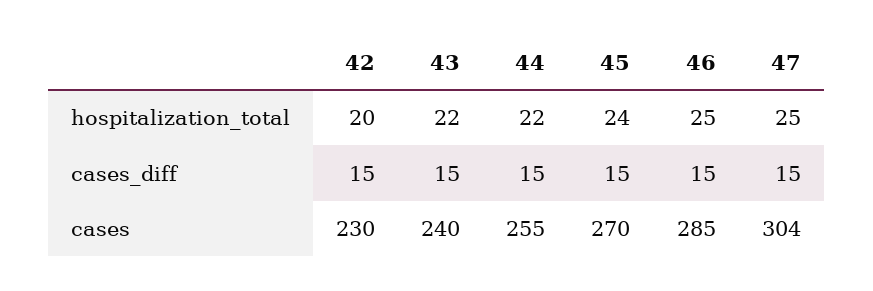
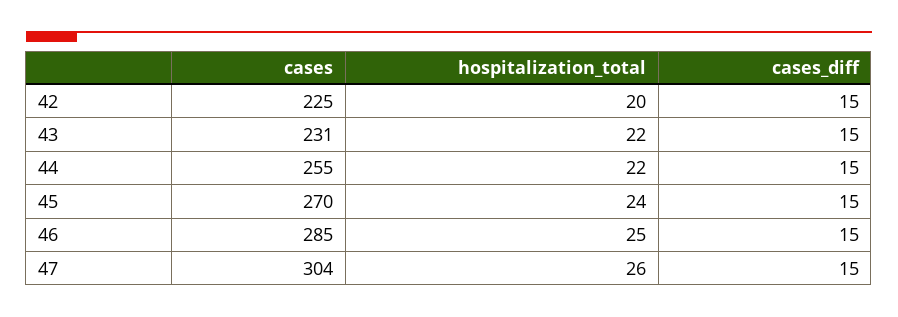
47, hospitalization_total: 25 -> 26
42, cases: 230 -> 225
43, cases: 240 -> 231

